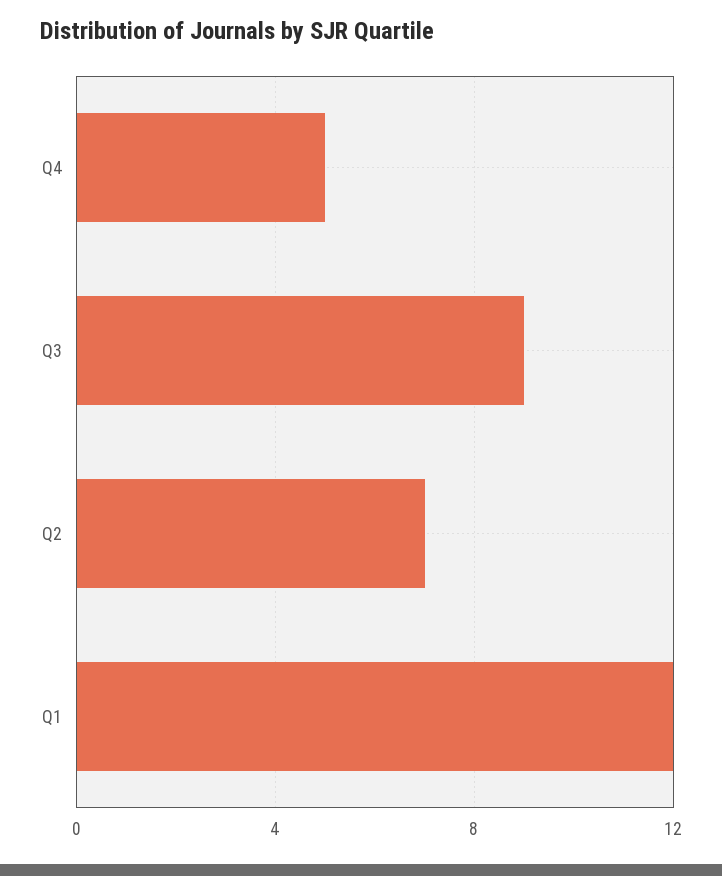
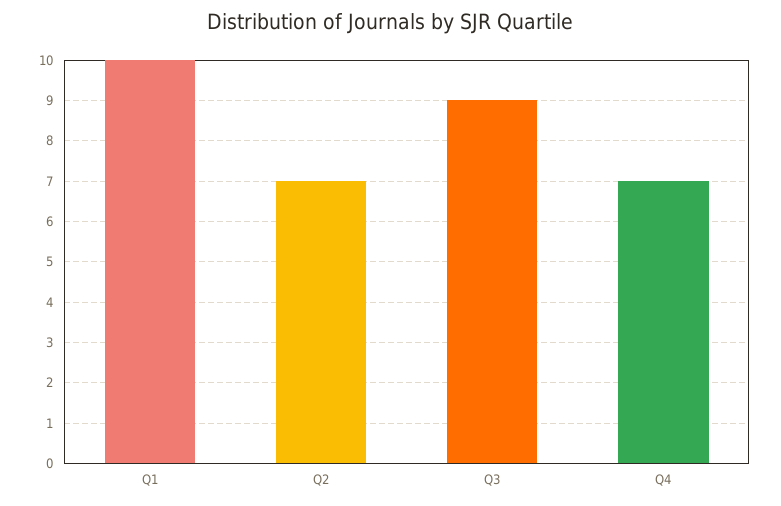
Q4: 5 -> 7
Q1: 12 -> 10

